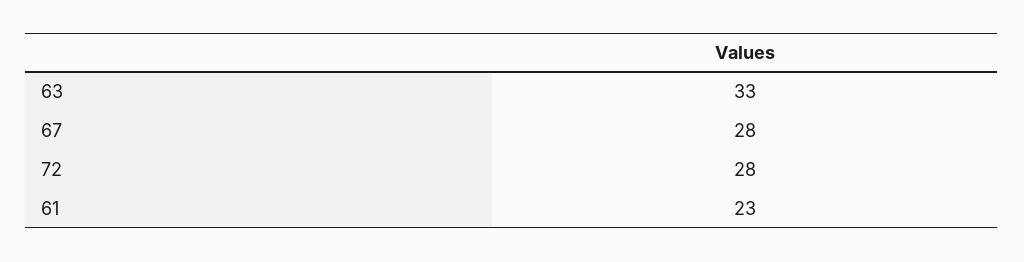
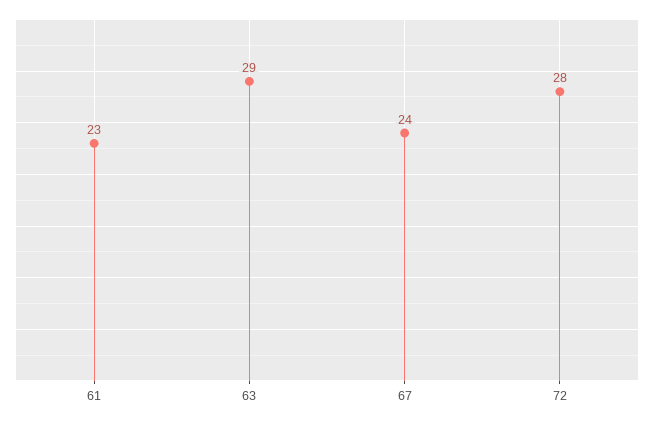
63: 33 -> 29
67: 28 -> 24

